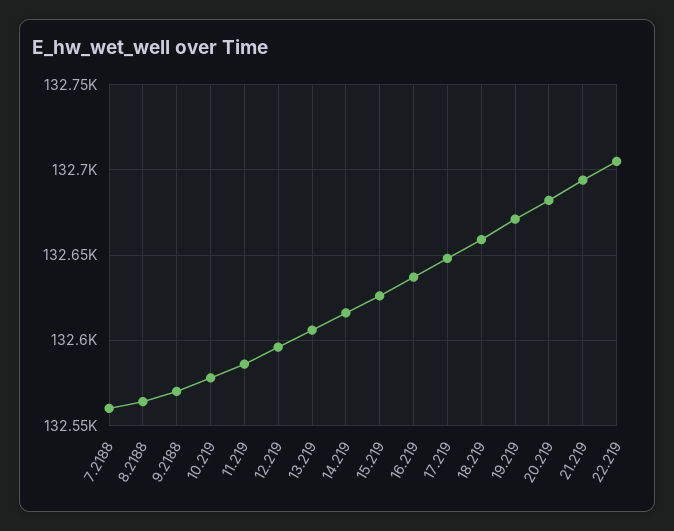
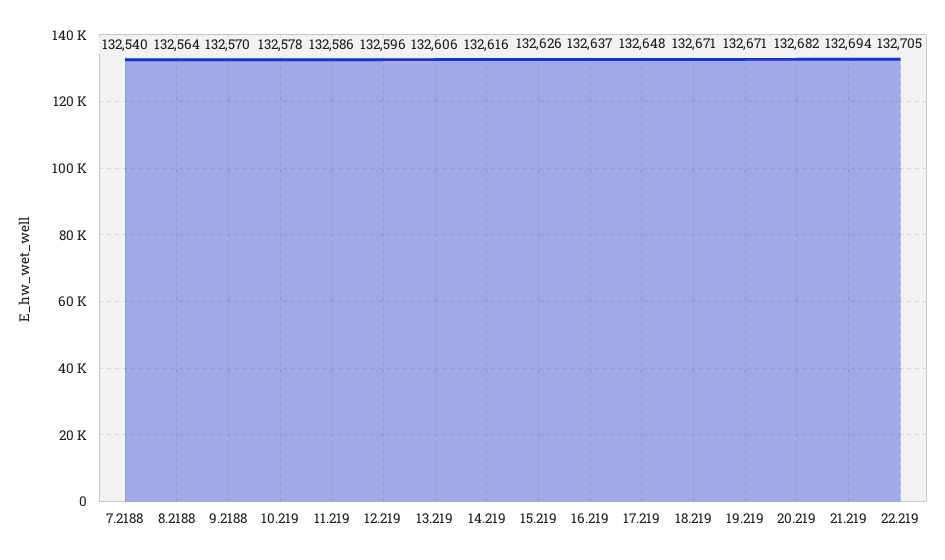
7.2188: 132560 -> 132540
18.219: 132660 -> 132671

